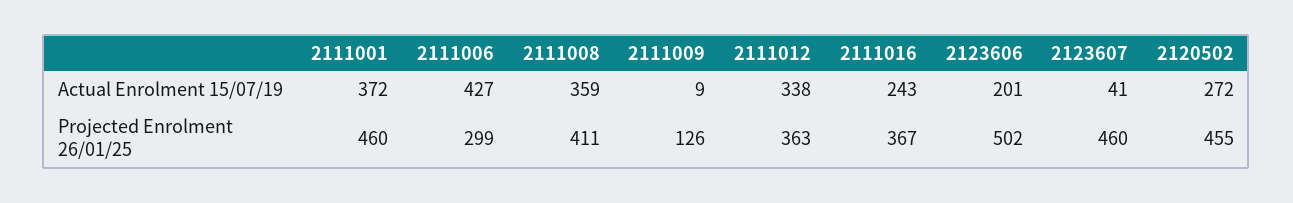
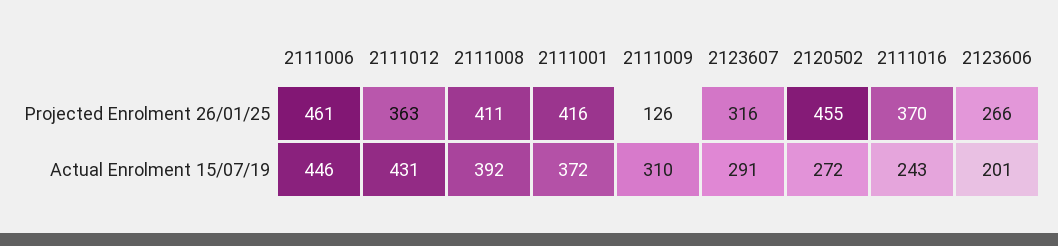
2111006, Actual Enrolment 15/07/19: 427 -> 446
2111008, Actual Enrolment 15/07/19: 359 -> 392
2111009, Actual Enrolment 15/07/19: 9 -> 310
2111012, Actual Enrolment 15/07/19: 338 -> 431
2123607, Actual Enrolment 15/07/19: 41 -> 291
2111001, Projected Enrolment 26/01/25: 460 -> 416
2111006, Projected Enrolment 26/01/25: 299 -> 461
2111016, Projected Enrolment 26/01/25: 367 -> 370
2123606, Projected Enrolment 26/01/25: 502 -> 266
2123607, Projected Enrolment 26/01/25: 460 -> 316

